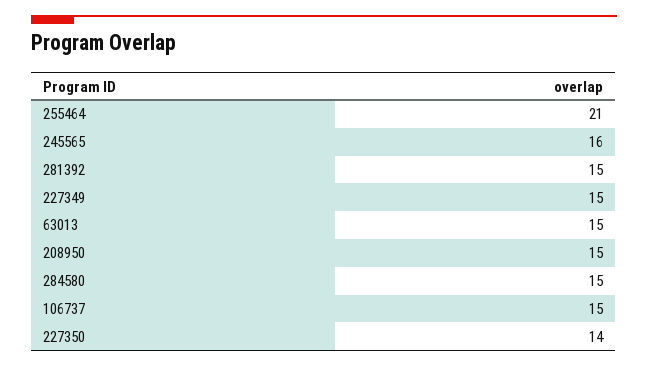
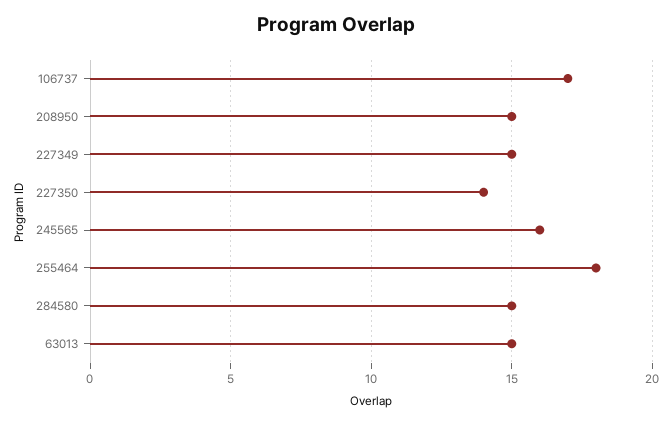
255464: 21 -> 18
281392: 15 -> none
106737: 15 -> 17

